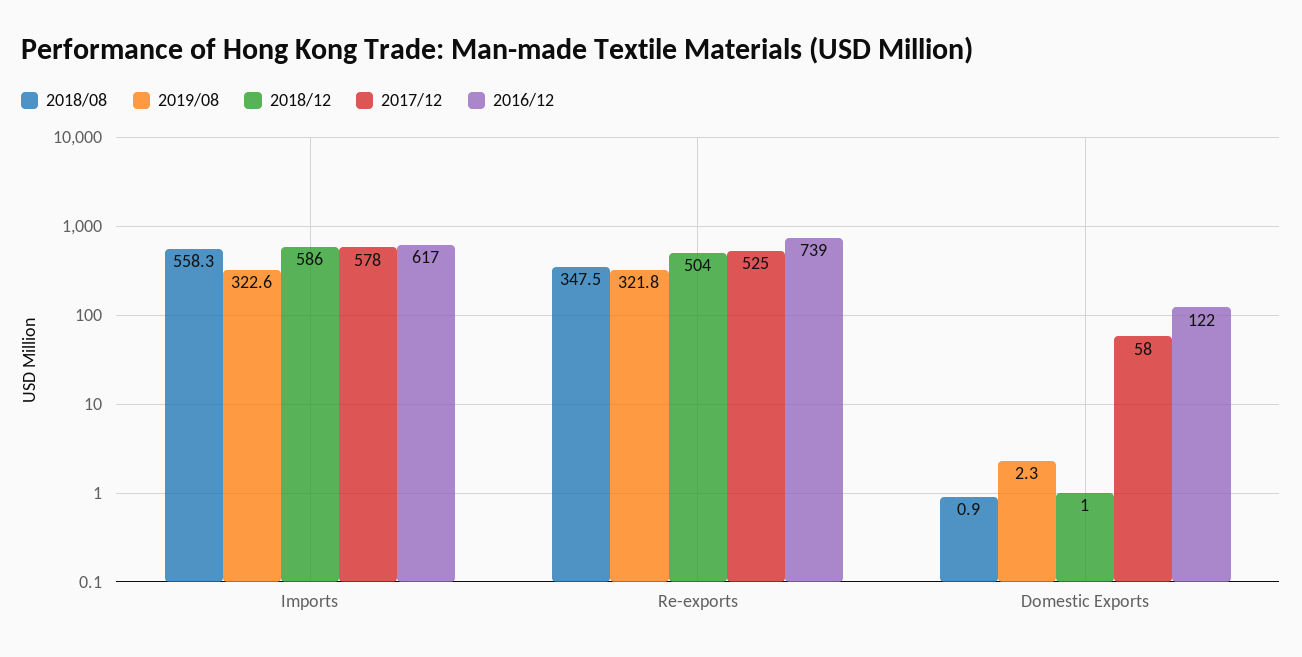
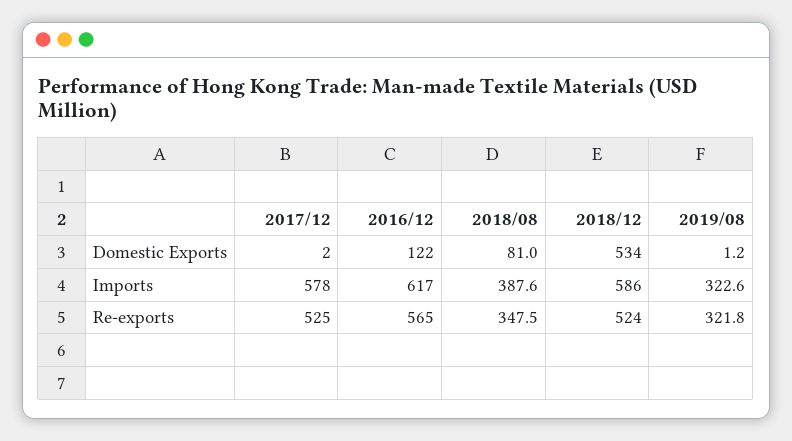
2018/08, Imports: 558.3 -> 387.6
2018/12, Re-exports: 504 -> 524
2016/12, Re-exports: 739 -> 565
2018/08, Domestic Exports: 0.9 -> 81
2019/08, Domestic Exports: 2.3 -> 1.2
2018/12, Domestic Exports: 1 -> 534
2017/12, Domestic Exports: 58 -> 2

